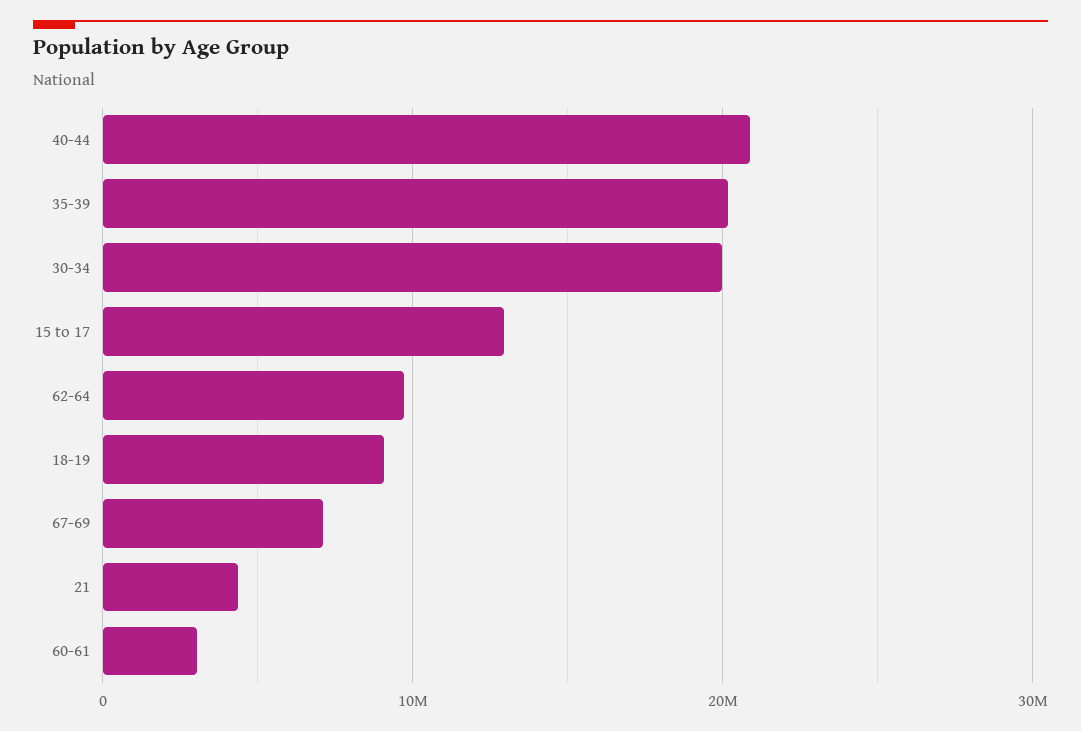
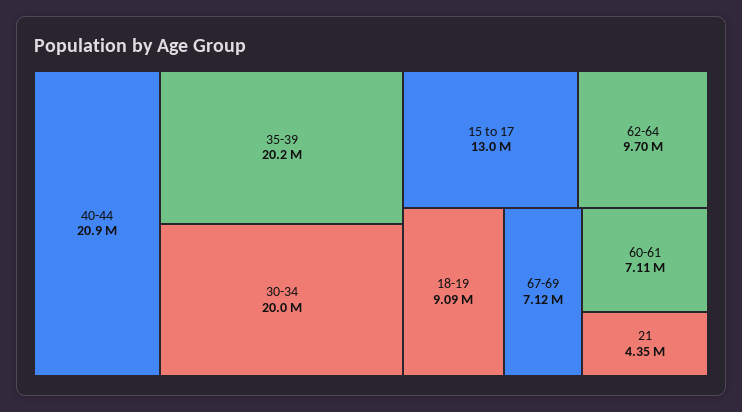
60-61: 3000000 -> 7110000

